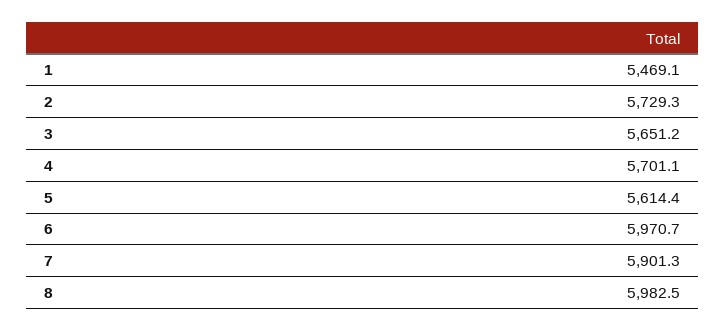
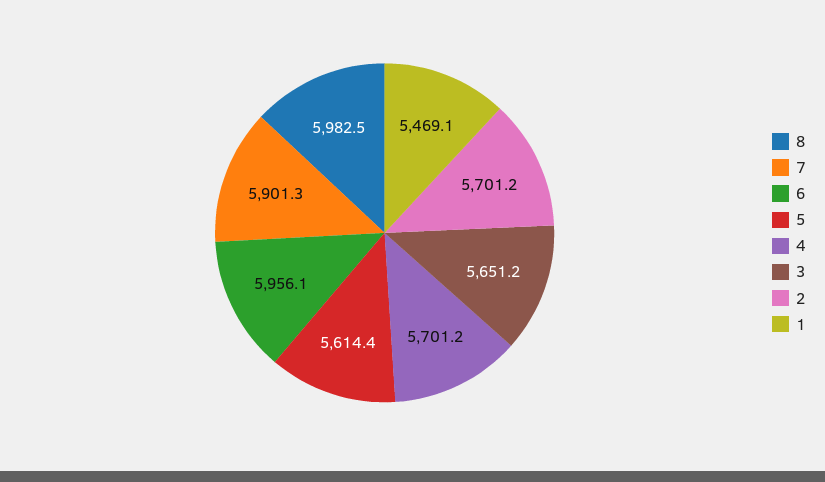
2: 5729.3 -> 5701.2
4: 5701.1 -> 5701.2
6: 5970.7 -> 5956.1

